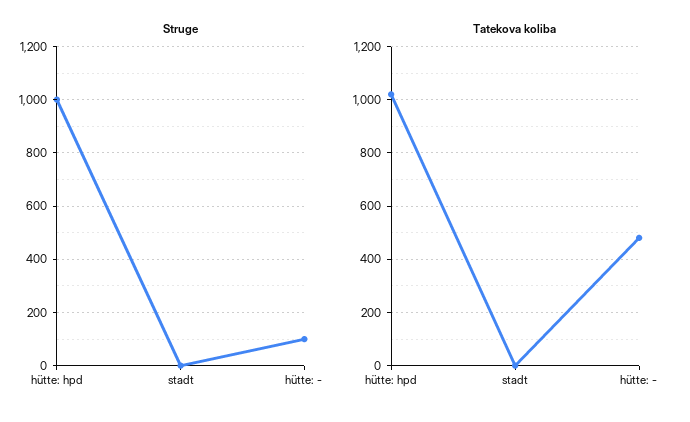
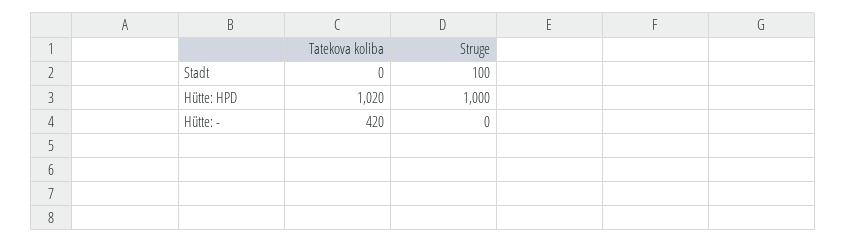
Struge, stadt: 0 -> 100
Struge, hütte: -: 100 -> 0
Tatekova koliba, hütte: -: 475 -> 420

